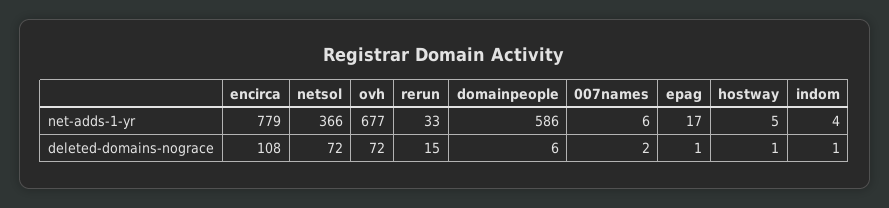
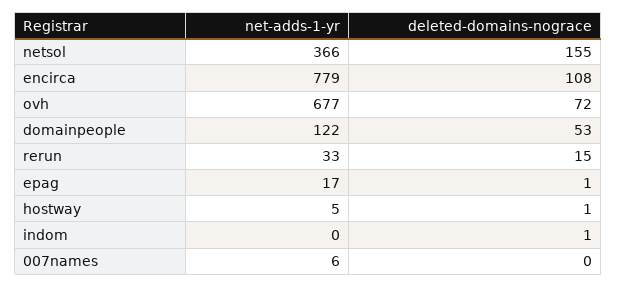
domainpeople, net-adds-1-yr: 586 -> 122
indom, net-adds-1-yr: 4 -> 0
netsol, deleted-domains-nograce: 72 -> 155
domainpeople, deleted-domains-nograce: 6 -> 53
007names, deleted-domains-nograce: 2 -> 0

